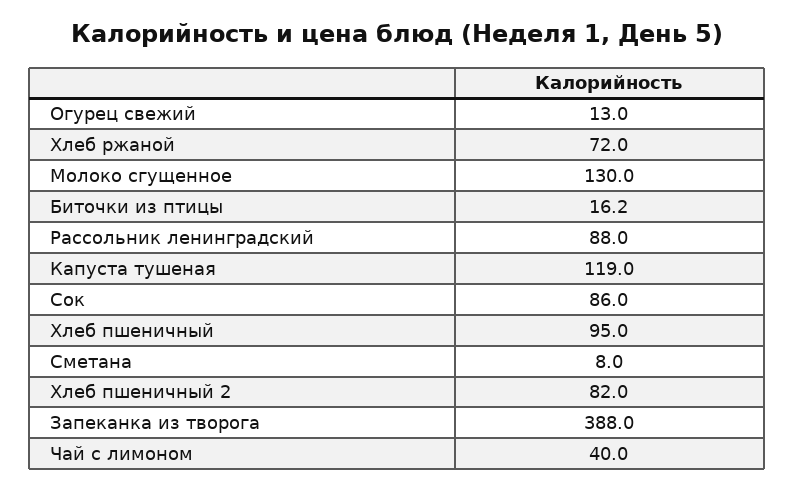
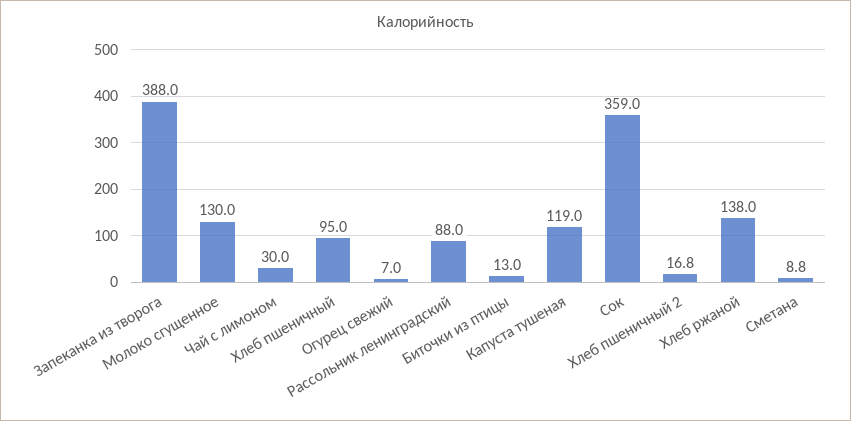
Огурец свежий: 13 -> 7
Хлеб ржаной: 72 -> 138
Биточки из птицы: 16.2 -> 13
Сок: 86 -> 359
Сметана: 8 -> 8.8
Хлеб пшеничный 2: 82 -> 16.8
Чай с лимоном: 40 -> 30

